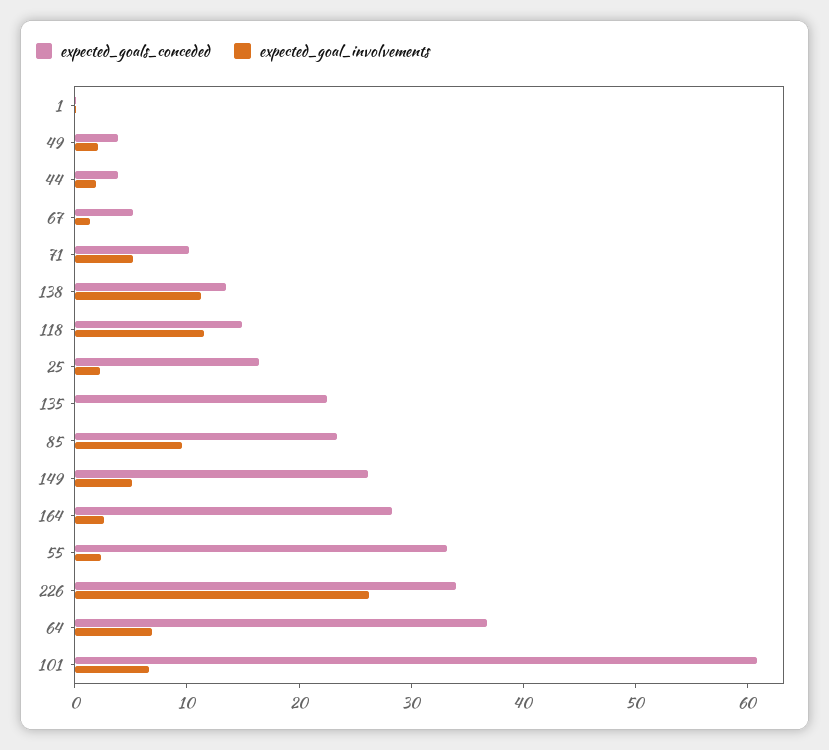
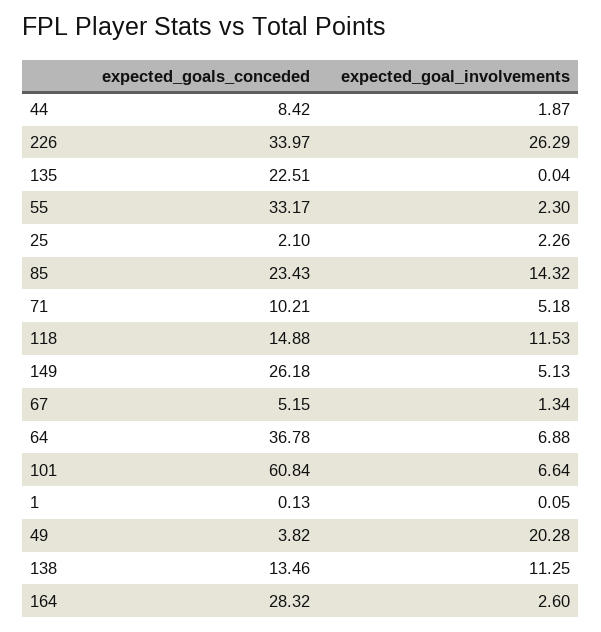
expected_goal_involvements, 49: 2 -> 20.28
expected_goals_conceded, 44: 4 -> 8.42
expected_goals_conceded, 25: 16 -> 2.1
expected_goal_involvements, 85: 10 -> 14.32

